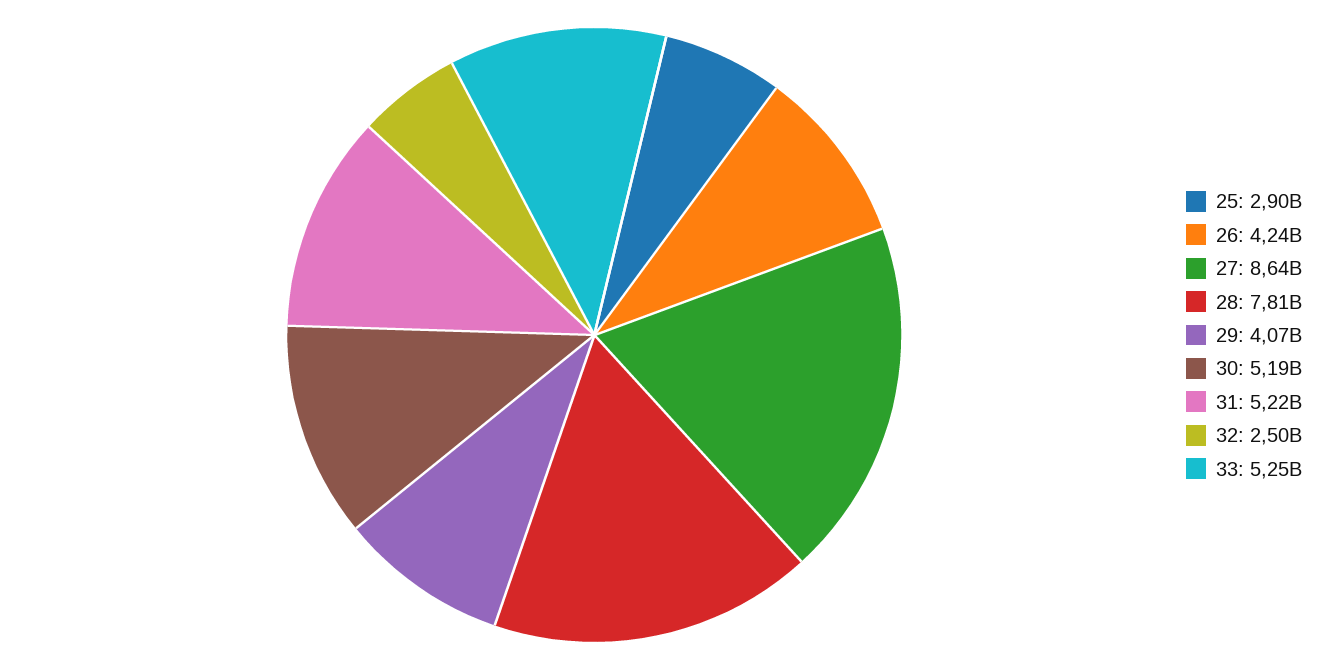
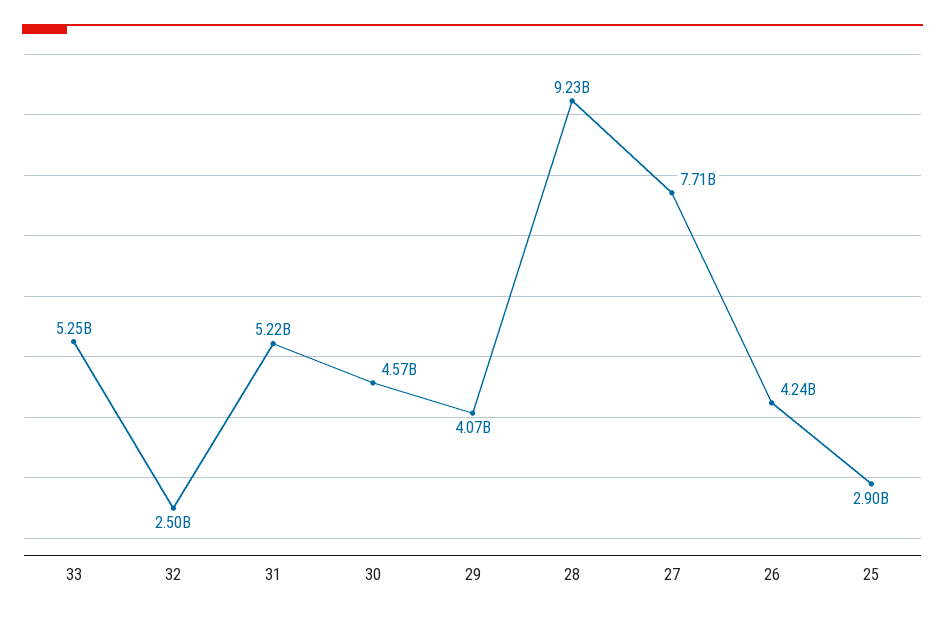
27: 8640000000 -> 7710000000
28: 7810000000 -> 9230000000
30: 5190000000 -> 4570000000

